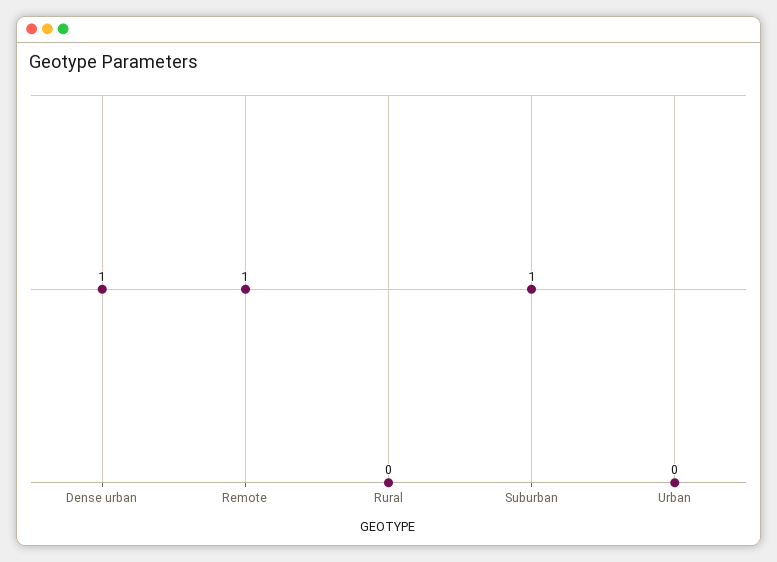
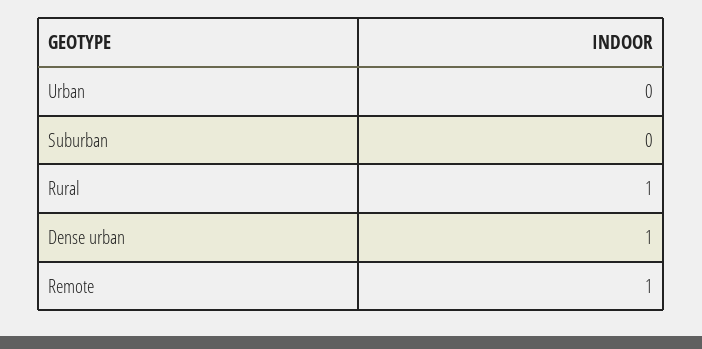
Rural: 0 -> 1
Suburban: 1 -> 0

